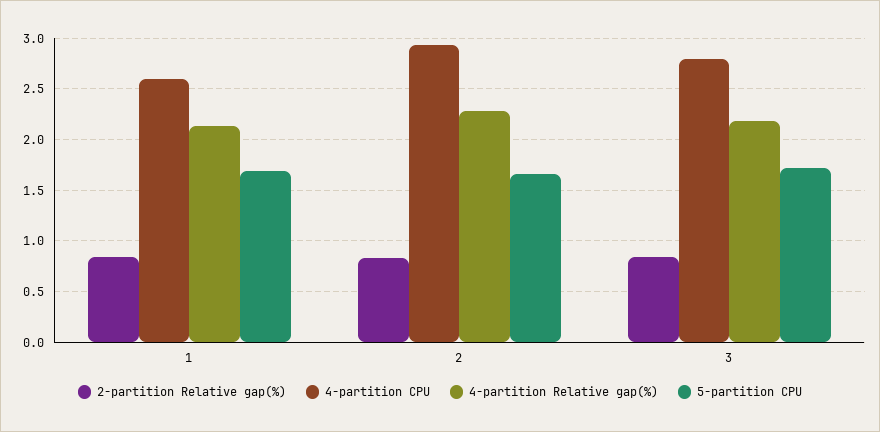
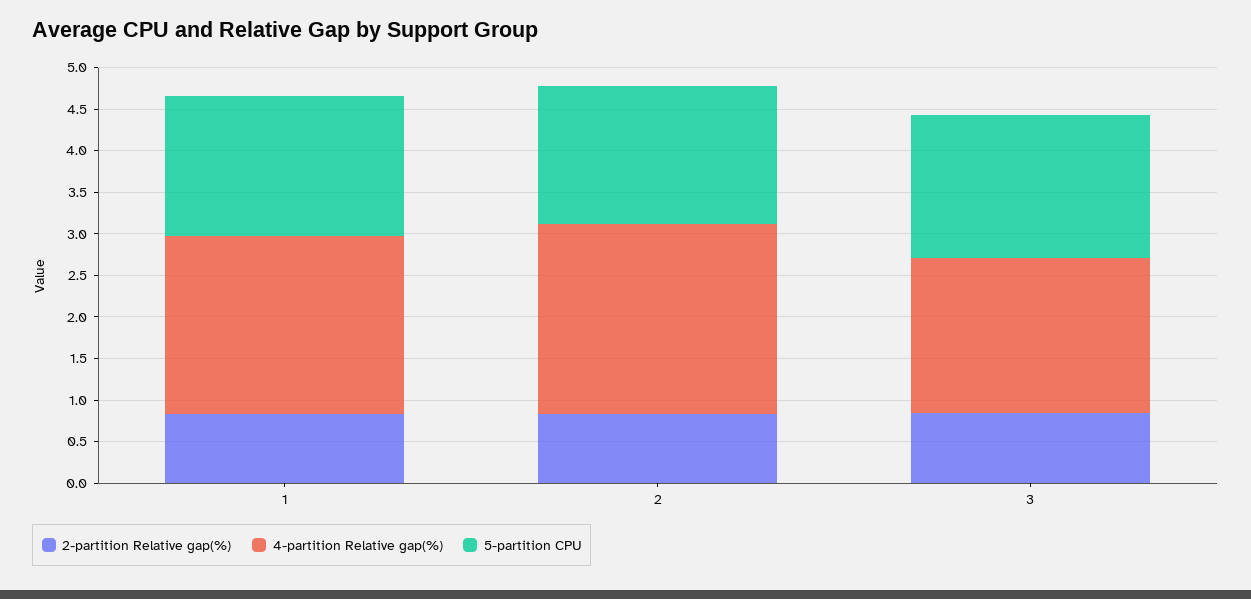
4-partition CPU, 1: 2.6 -> none
4-partition CPU, 2: 2.9 -> none
4-partition CPU, 3: 2.8 -> none
4-partition Relative gap(%), 3: 2.2 -> 1.9

